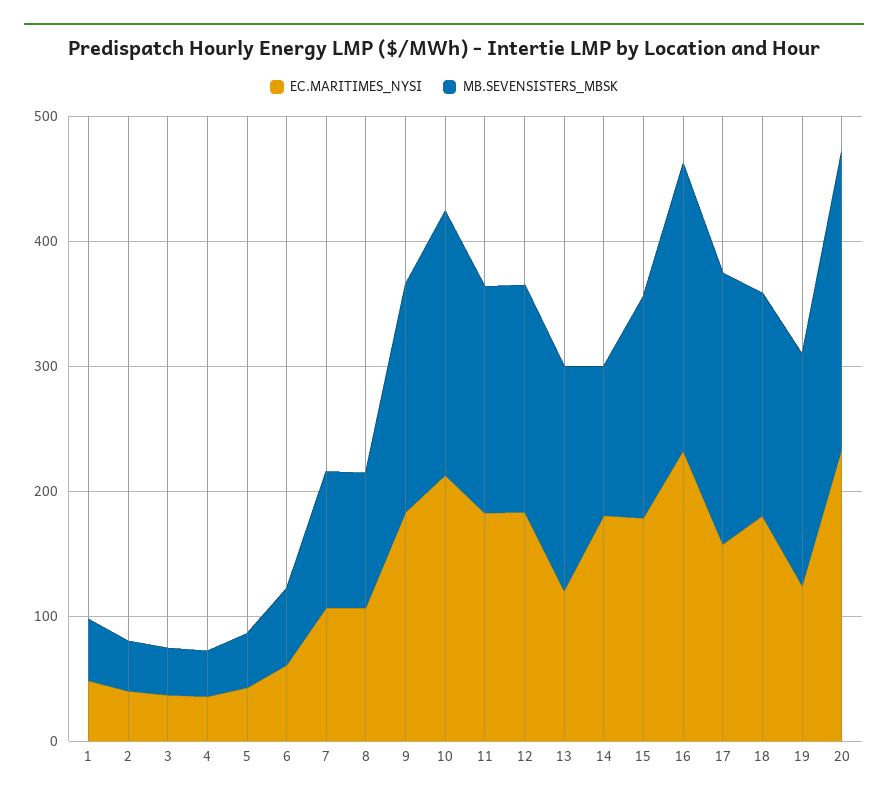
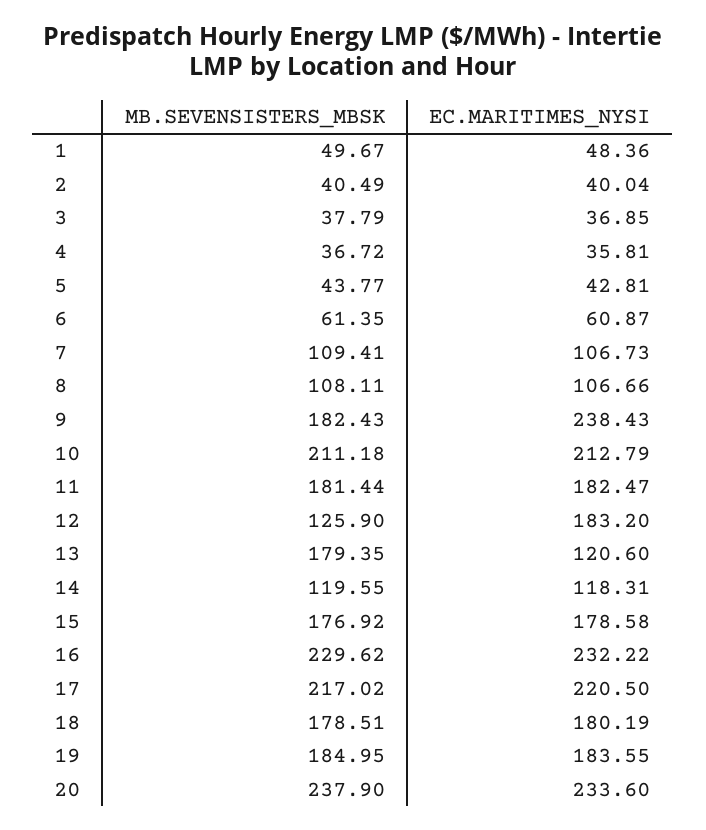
EC.MARITIMES_NYSI, 9: 180 -> 238.43
MB.SEVENSISTERS_MBSK, 12: 180 -> 125.9
EC.MARITIMES_NYSI, 14: 180 -> 118.31
EC.MARITIMES_NYSI, 17: 160 -> 220.5
EC.MARITIMES_NYSI, 19: 120 -> 183.55

